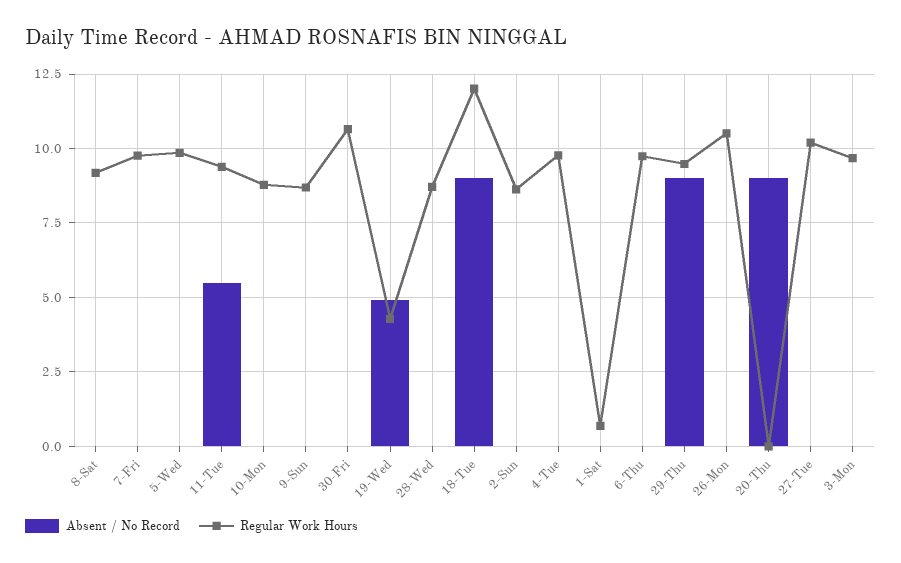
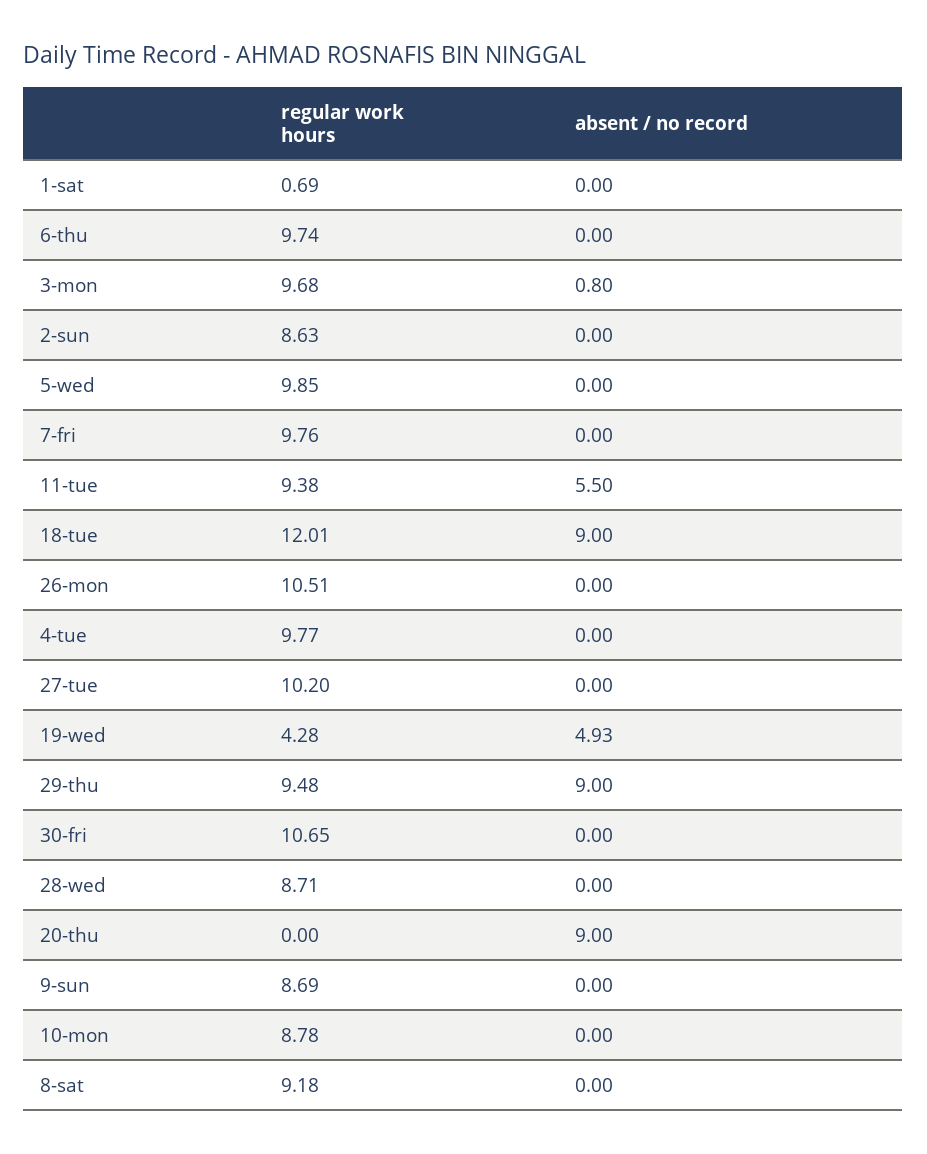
Absent / No Record, 3-Mon: 0 -> 0.8

